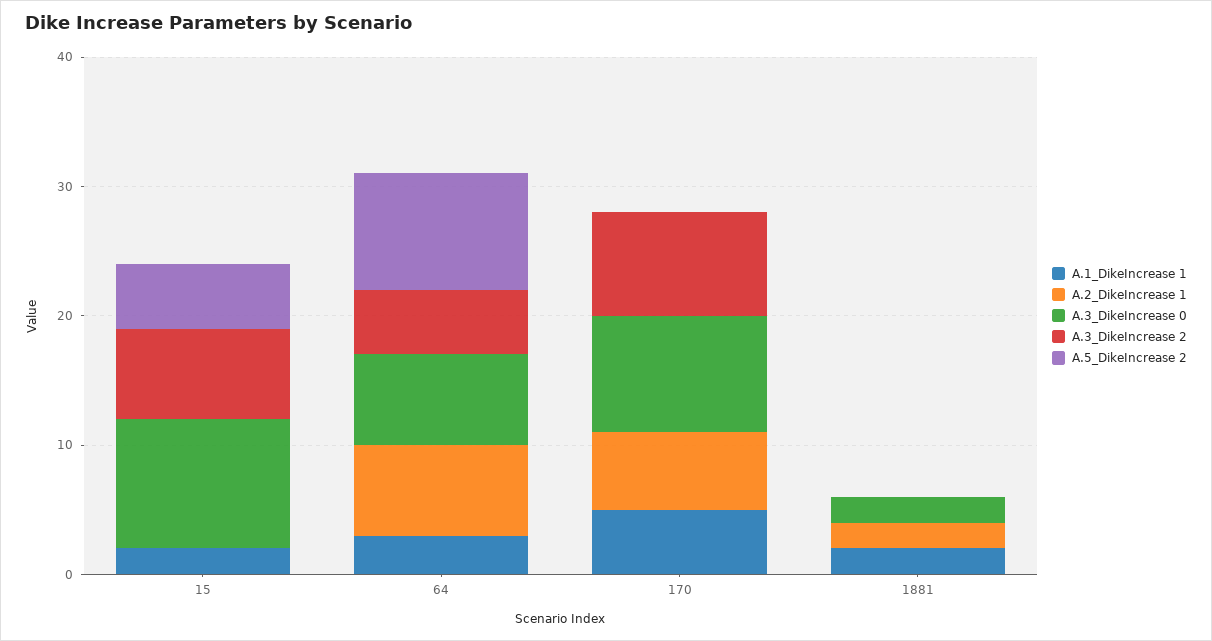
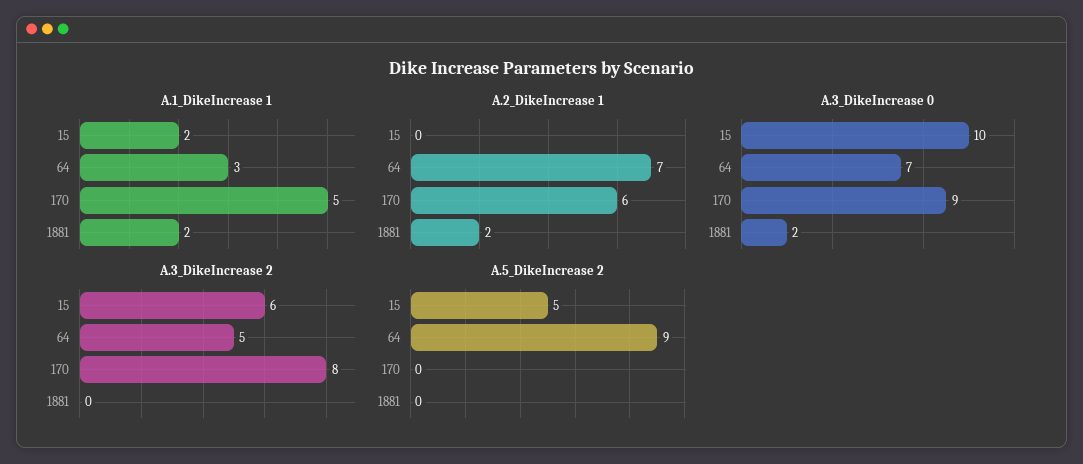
A.3_DikeIncrease 2, 15: 7 -> 6

